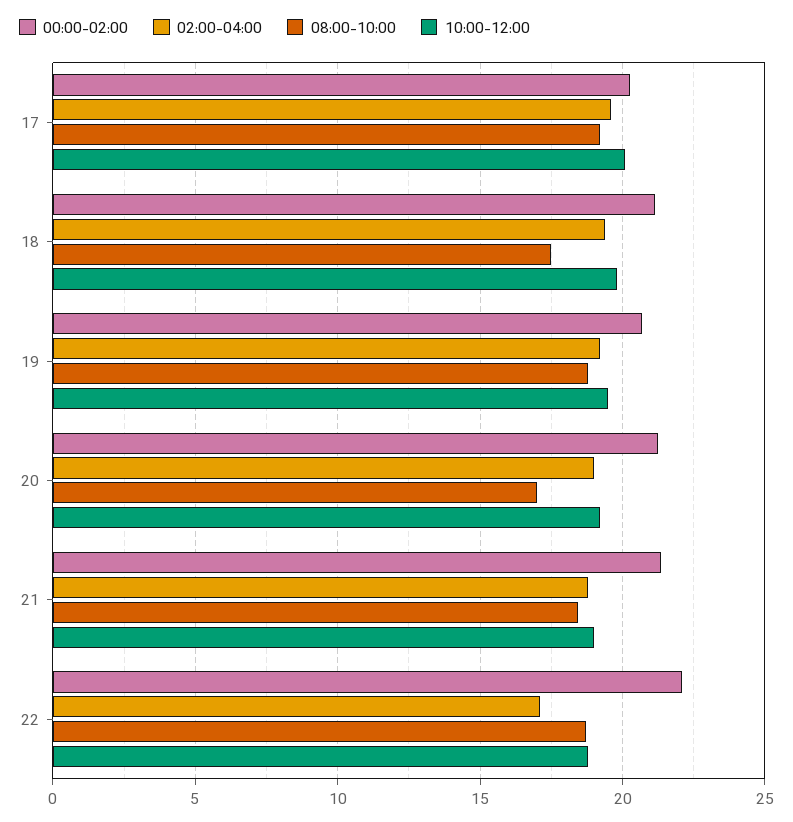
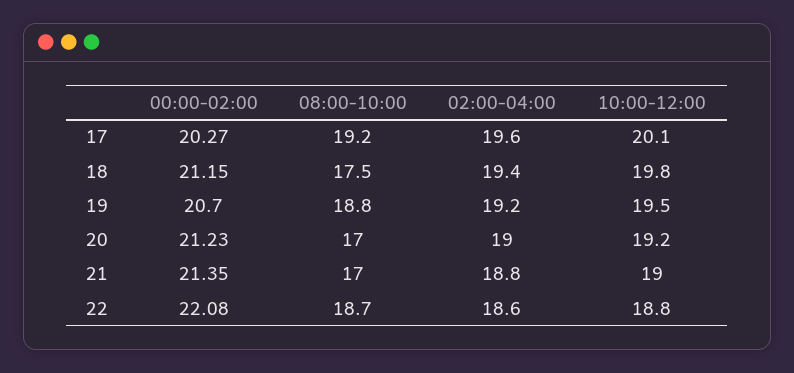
08:00-10:00, 21: 18.5 -> 17
02:00-04:00, 22: 17 -> 18.6

